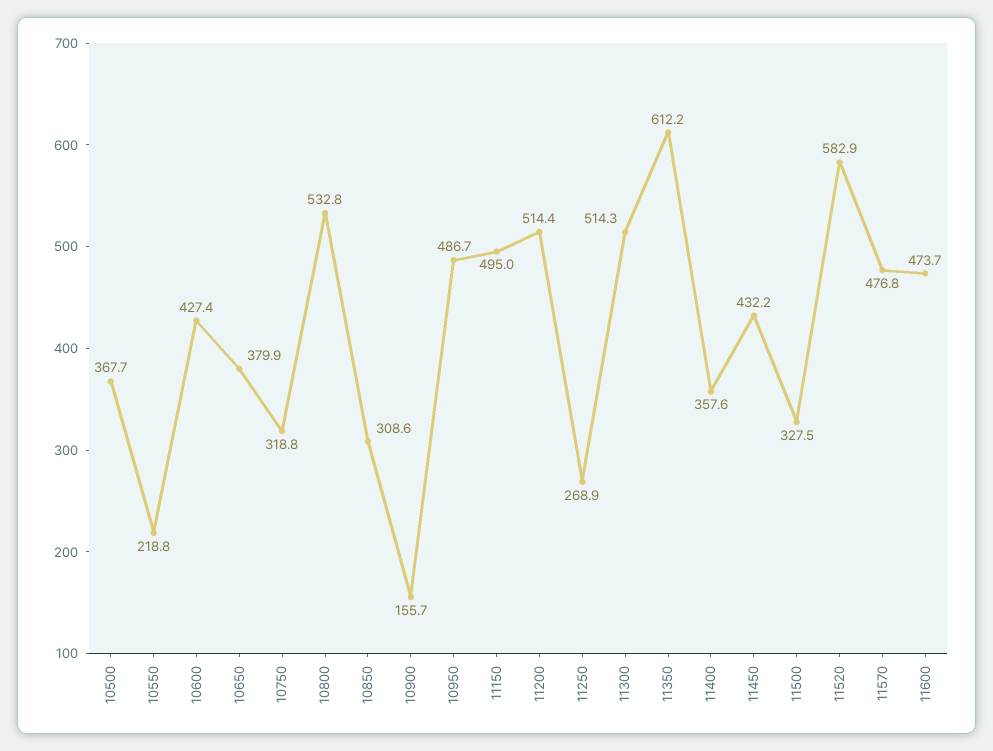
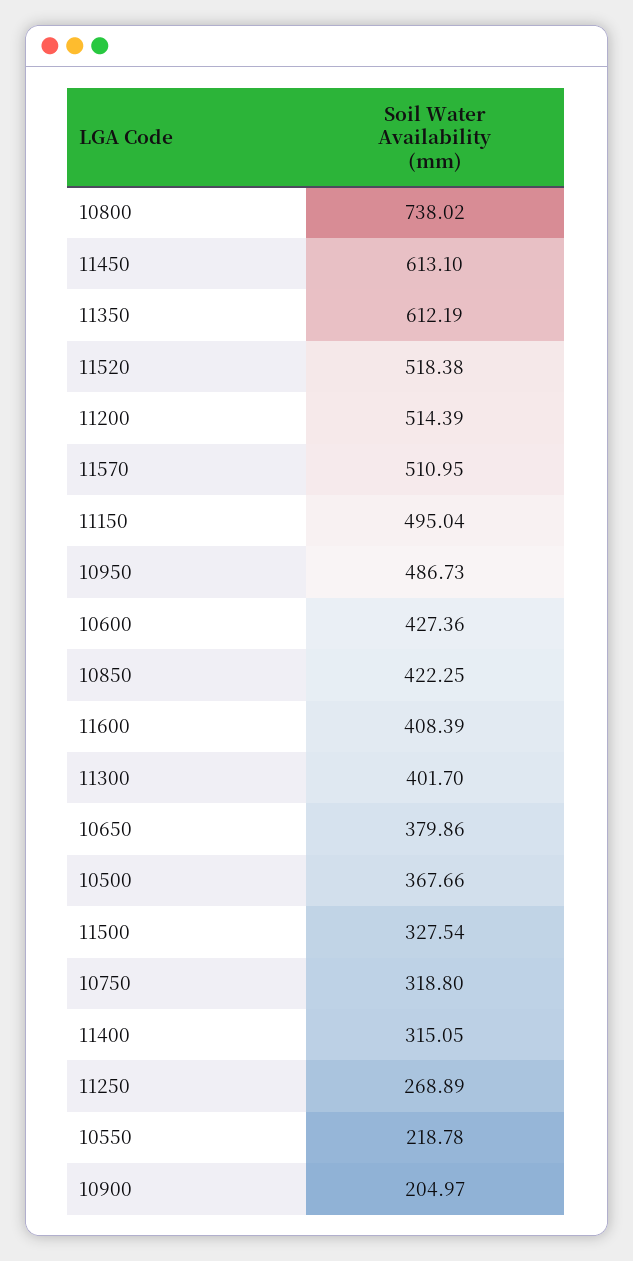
10800: 532.8 -> 738.02
10850: 308.6 -> 422.25
10900: 155.7 -> 204.97
11300: 514.3 -> 401.7
11400: 357.6 -> 315.05
11450: 432.2 -> 613.1
11520: 582.9 -> 518.38
11570: 476.8 -> 510.95
11600: 473.7 -> 408.39

